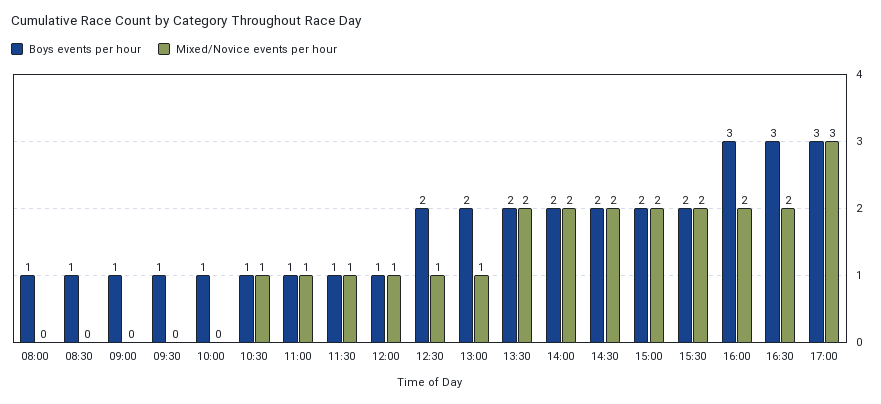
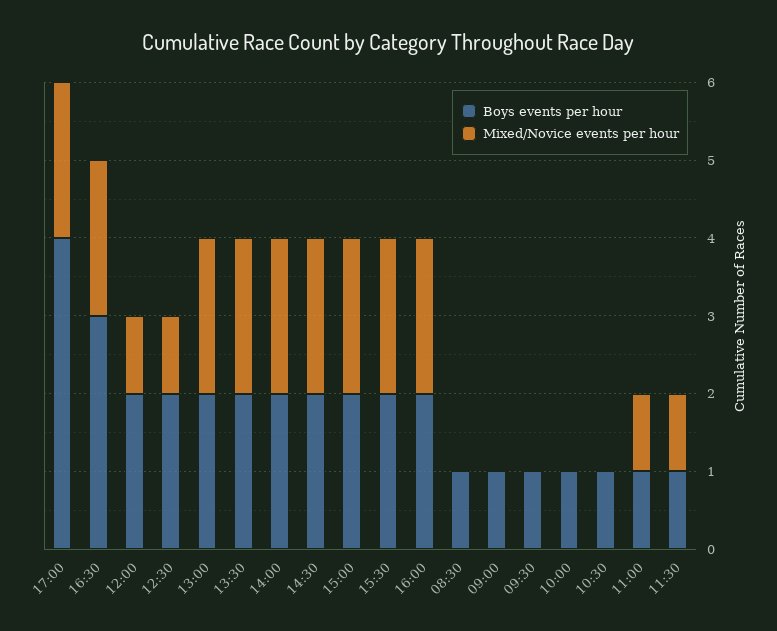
Boys events per hour, 08:00: 1 -> none
Mixed/Novice events per hour, 08:00: 0 -> none
Mixed/Novice events per hour, 10:30: 1 -> 0
Boys events per hour, 12:00: 1 -> 2
Mixed/Novice events per hour, 13:00: 1 -> 2
Boys events per hour, 16:00: 3 -> 2
Boys events per hour, 17:00: 3 -> 4
Mixed/Novice events per hour, 17:00: 3 -> 2

